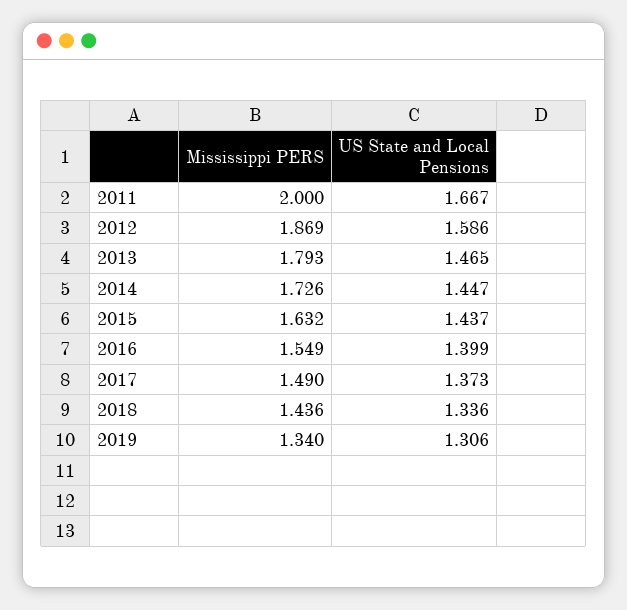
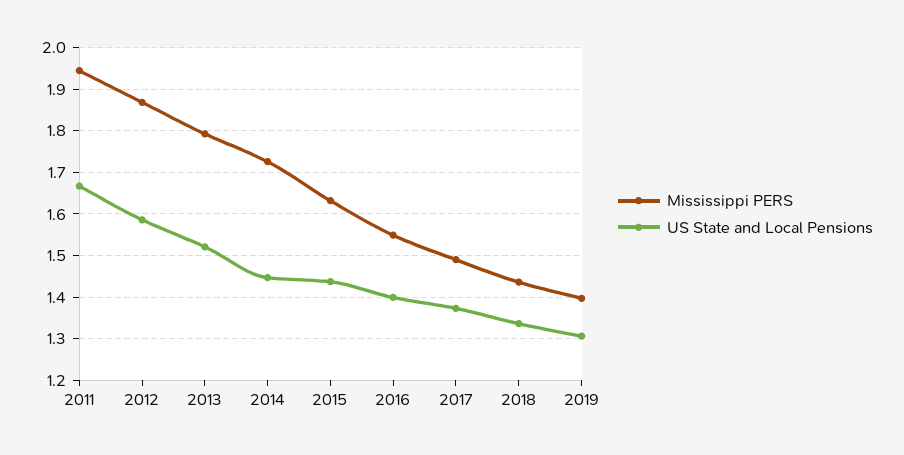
Mississippi PERS, 2011: 2 -> 1.94
US State and Local Pensions, 2013: 1.465 -> 1.52
Mississippi PERS, 2019: 1.34 -> 1.4

